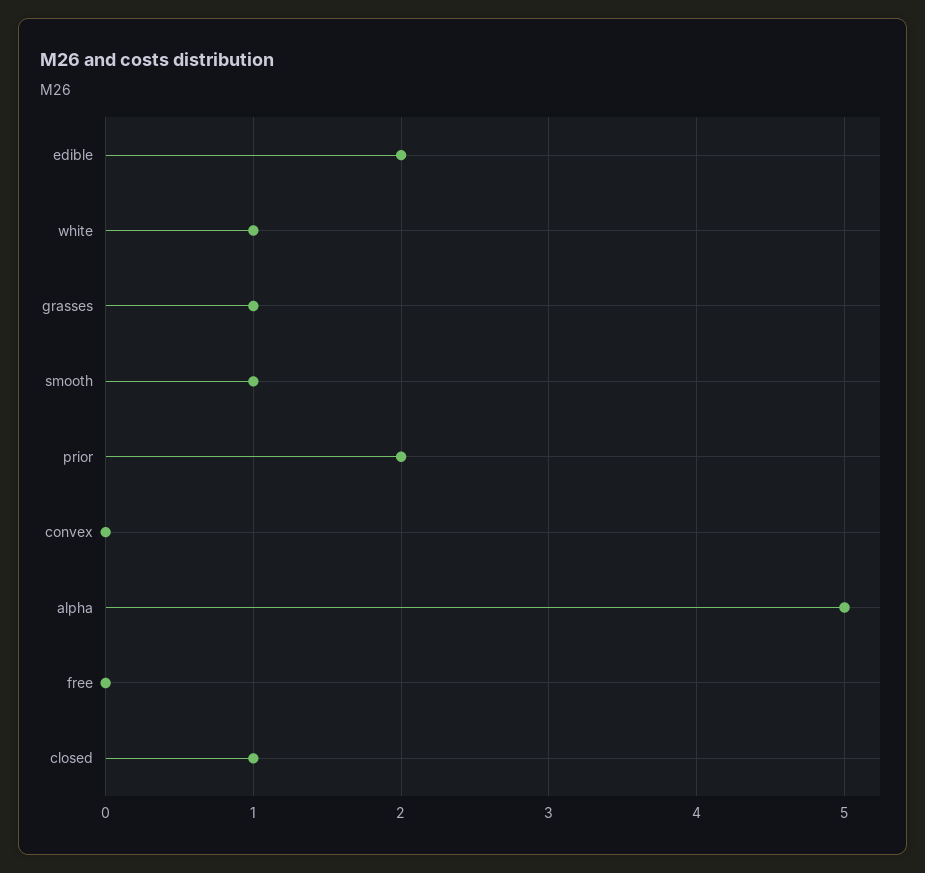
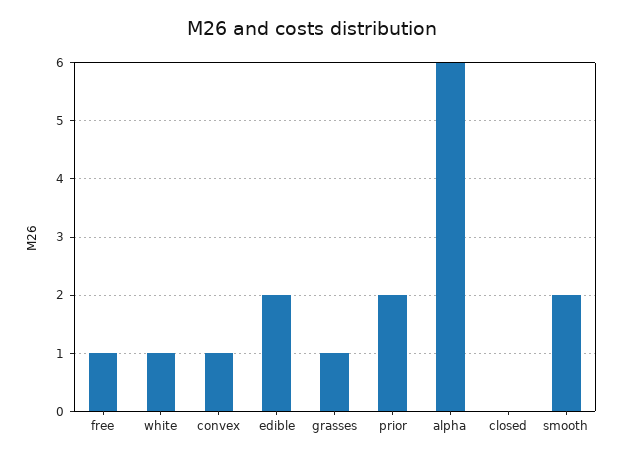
smooth: 1 -> 2
convex: 0 -> 1
alpha: 5 -> 6
free: 0 -> 1
closed: 1 -> 0

